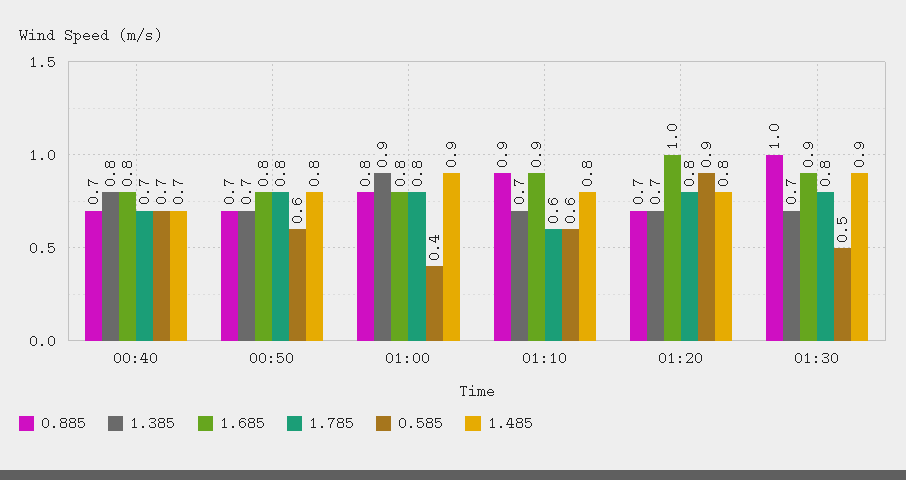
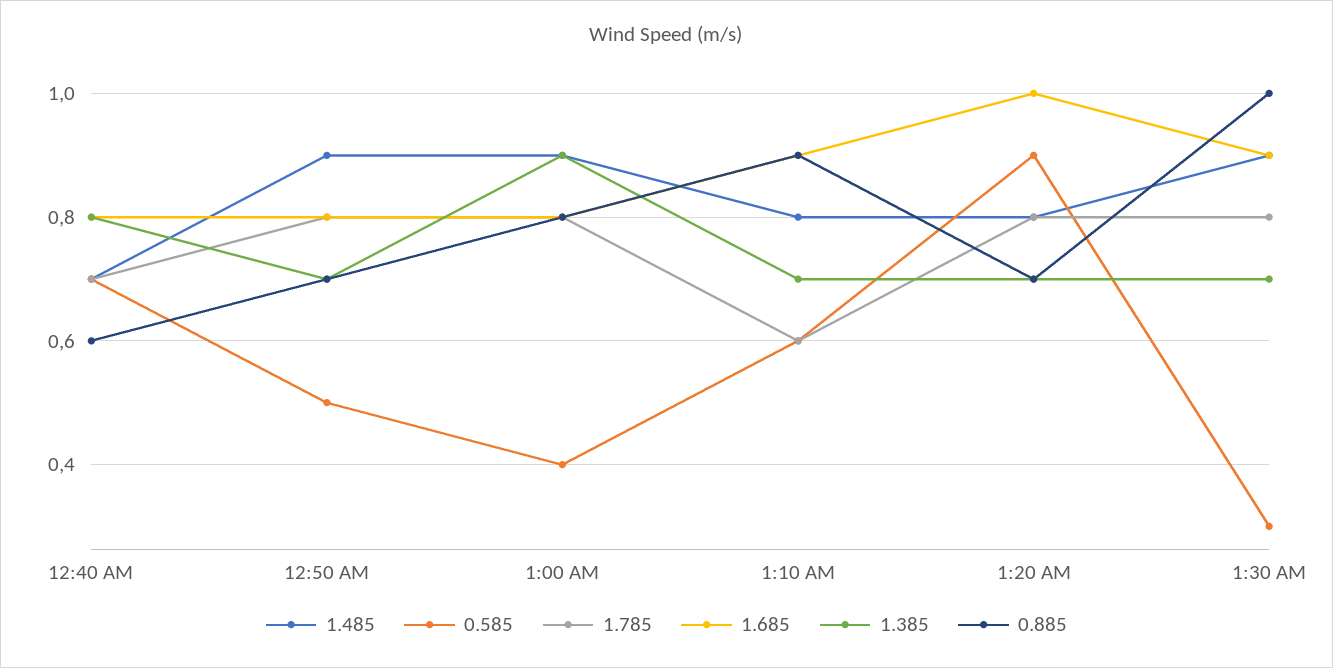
0.885, 00:40: 0.7 -> 0.6
0.585, 00:50: 0.6 -> 0.5
1.485, 00:50: 0.8 -> 0.9
0.585, 01:30: 0.5 -> 0.3

